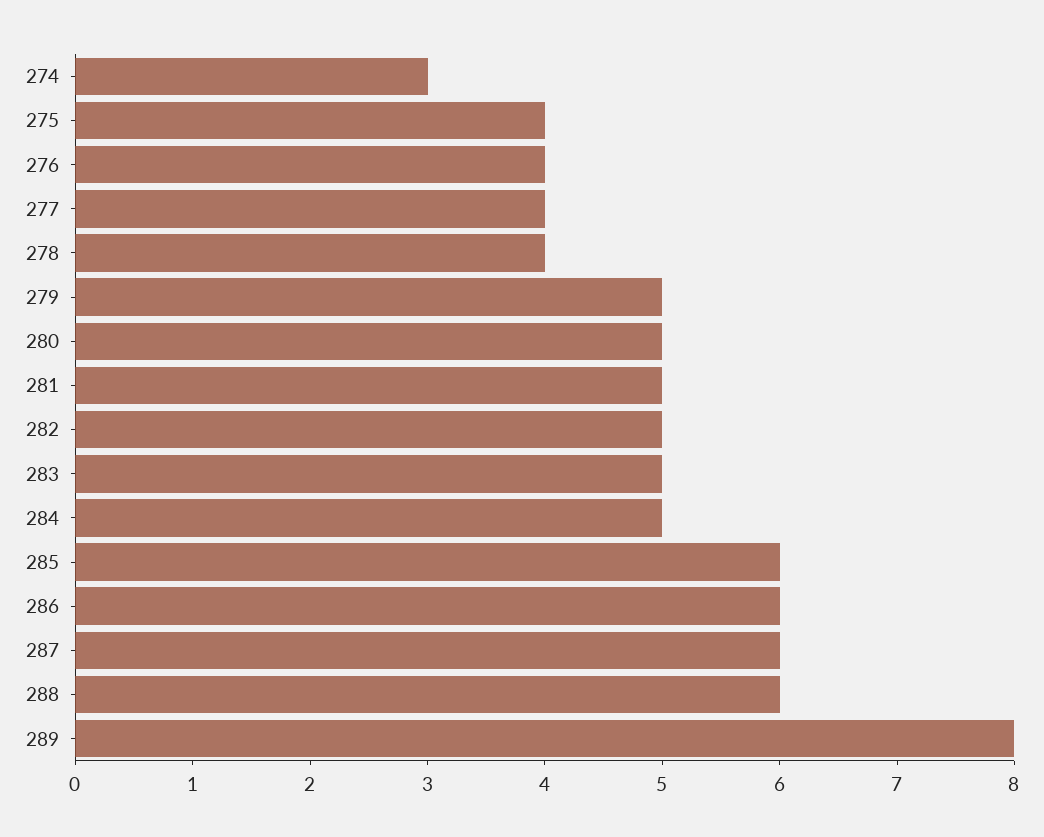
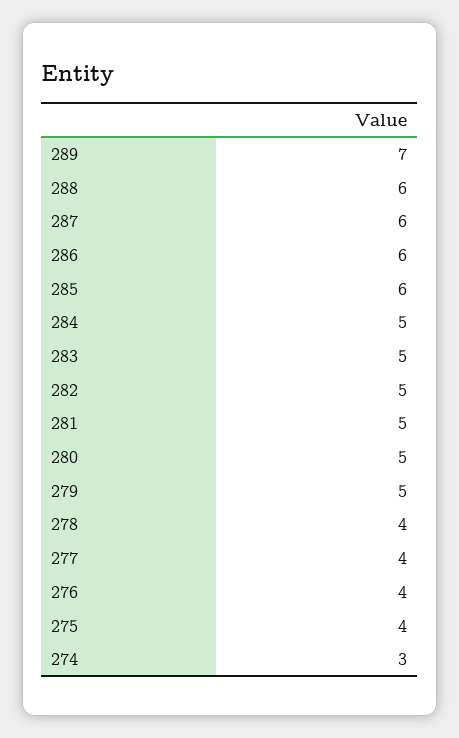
289: 8 -> 7

